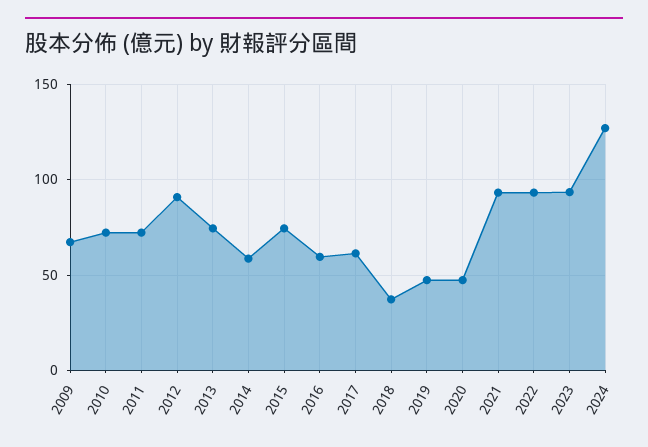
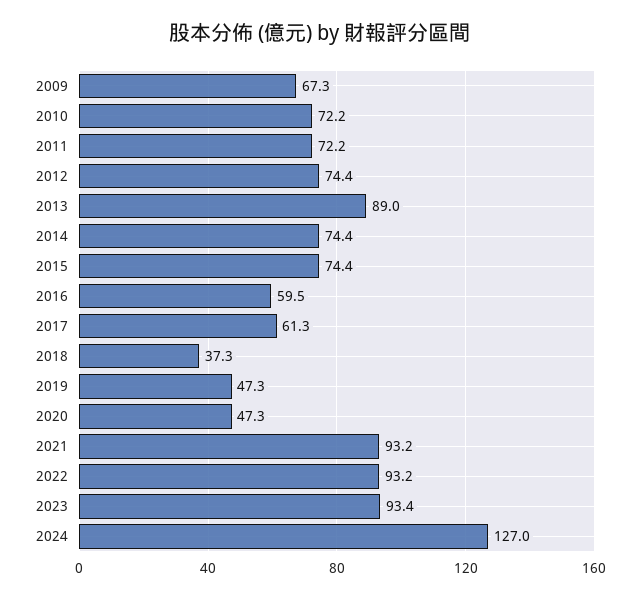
2012: 90 -> 74.4
2013: 75 -> 89
2014: 60 -> 74.4

